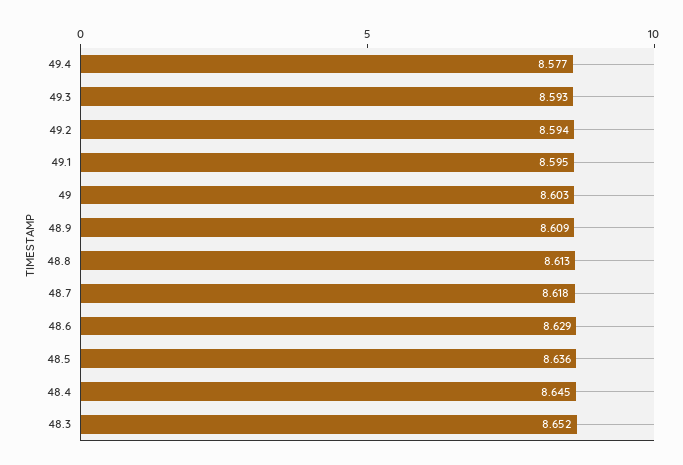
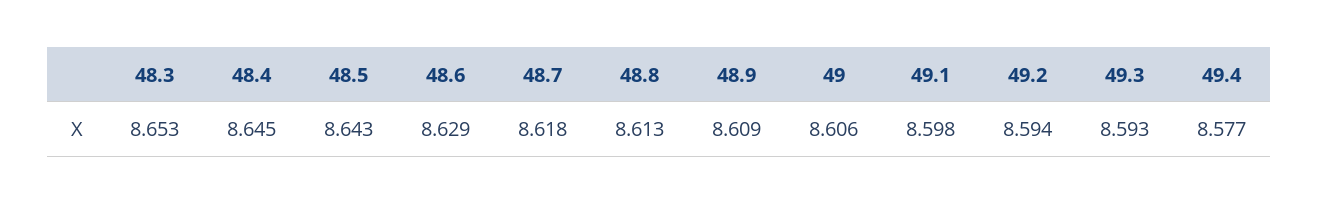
49.1: 8.595 -> 8.598
49: 8.603 -> 8.606
48.5: 8.636 -> 8.643
48.3: 8.652 -> 8.653

